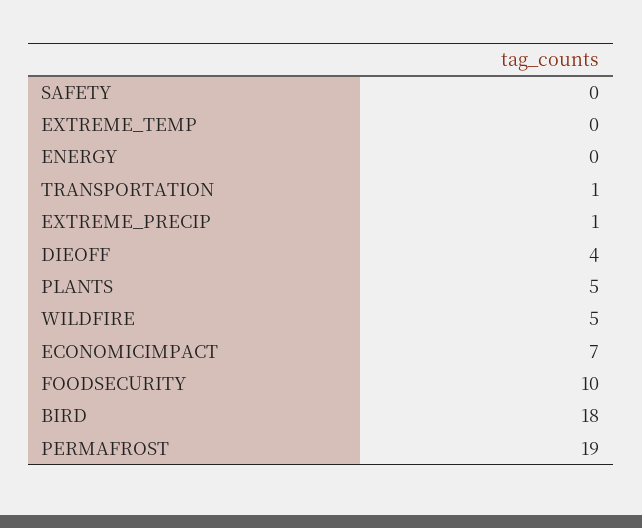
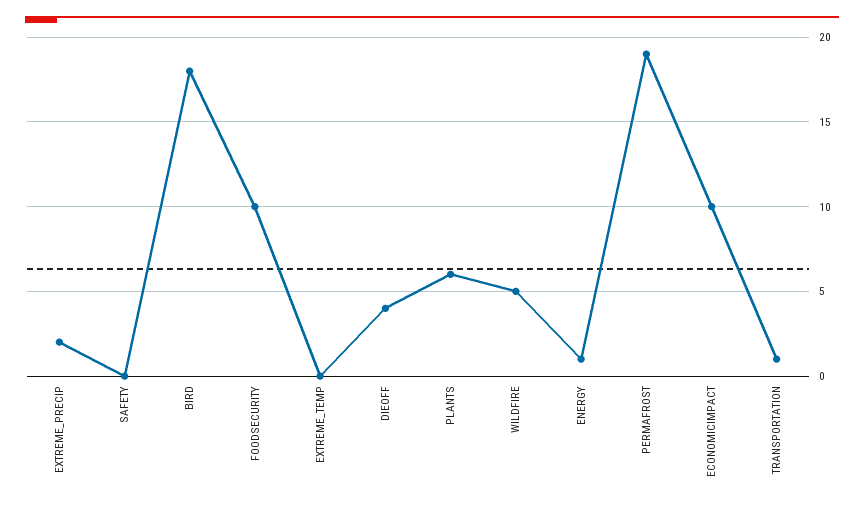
ENERGY: 0 -> 1
EXTREME_PRECIP: 1 -> 2
PLANTS: 5 -> 6
ECONOMICIMPACT: 7 -> 10

